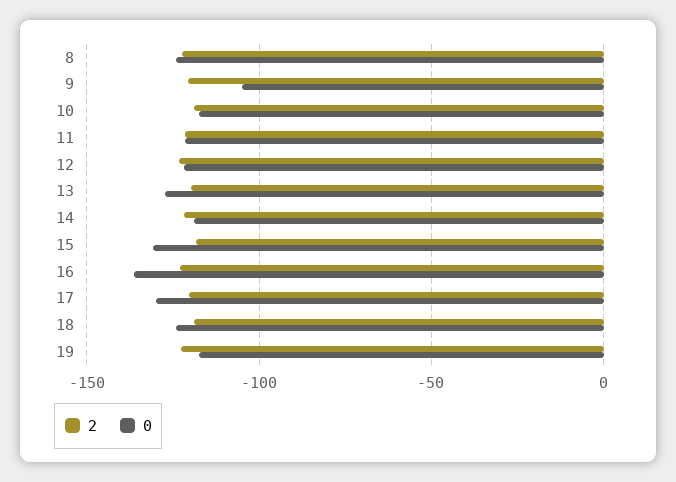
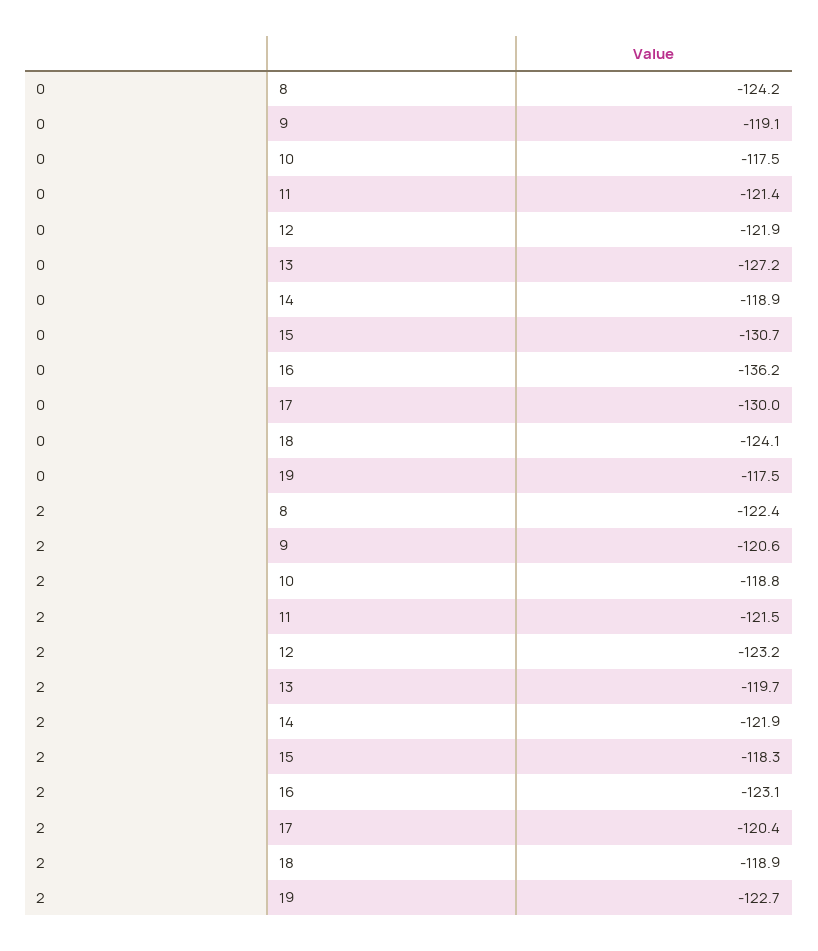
0, 9: -105 -> -119.1

